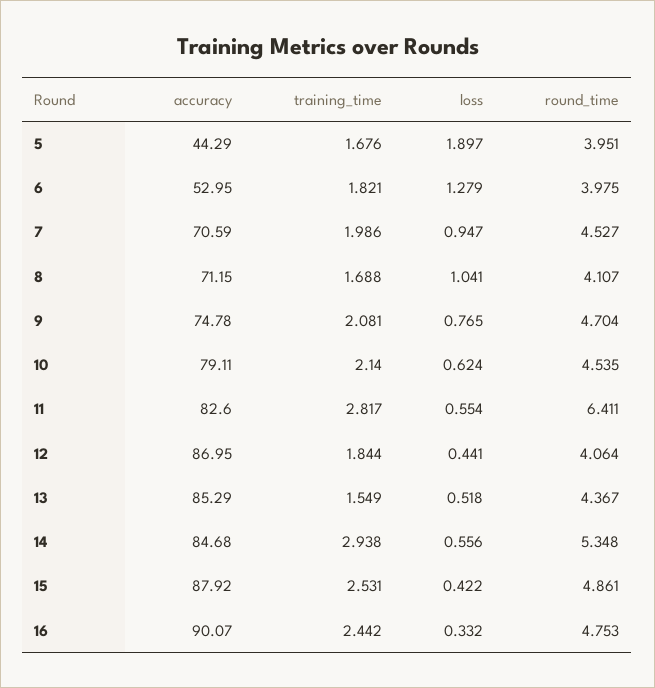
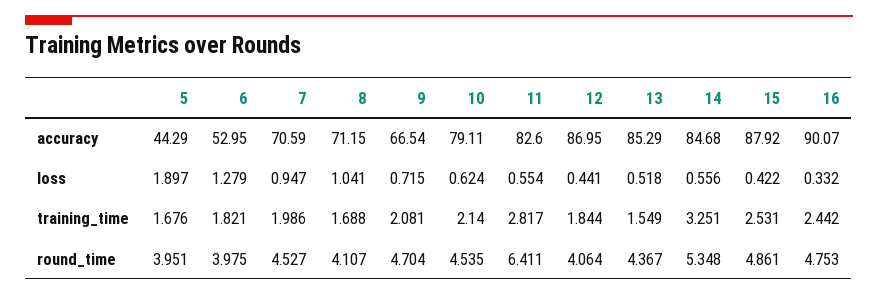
accuracy, 9: 74.78 -> 66.54
loss, 9: 0.765 -> 0.715
training_time, 14: 2.938 -> 3.251

